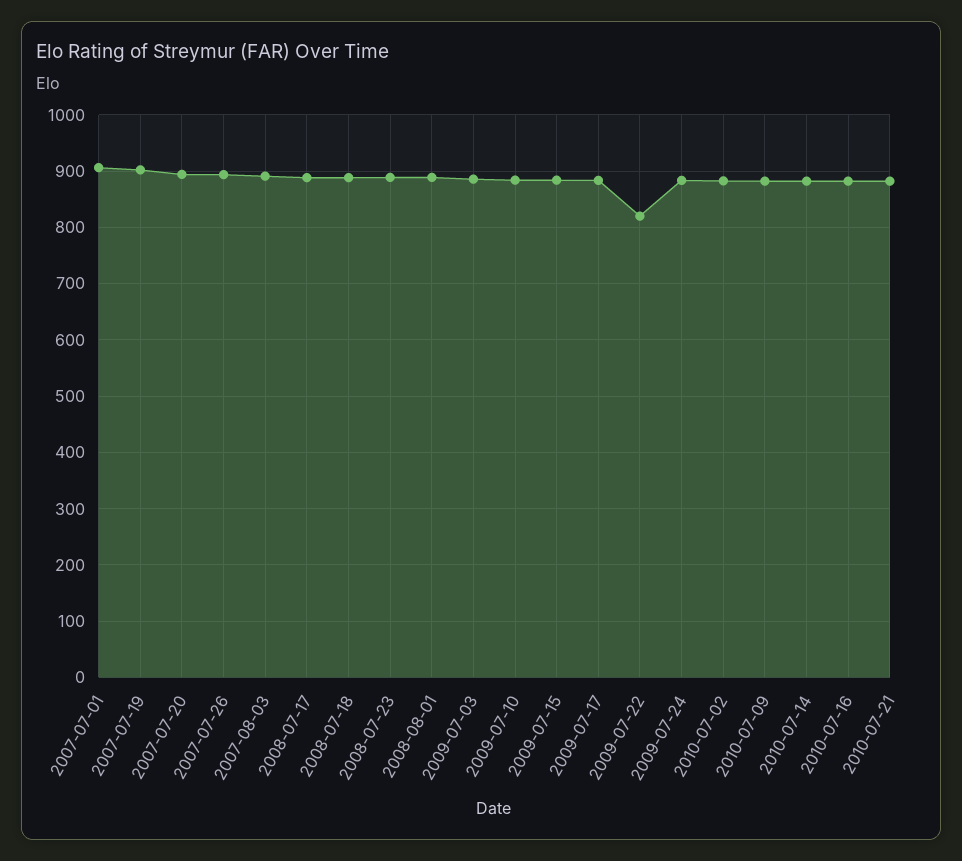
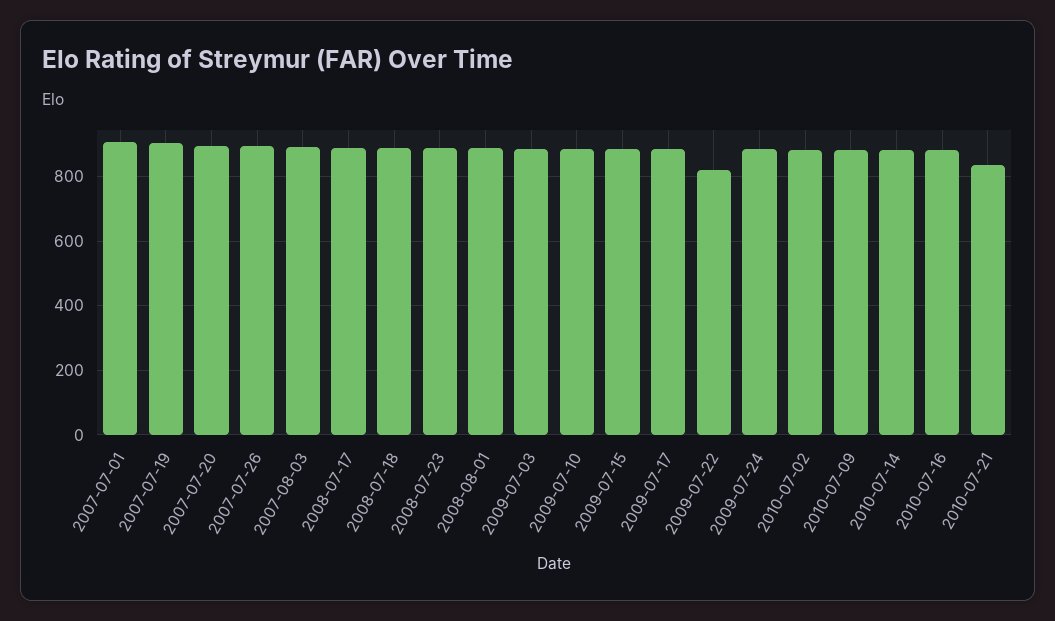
2010-07-21: 880 -> 840

